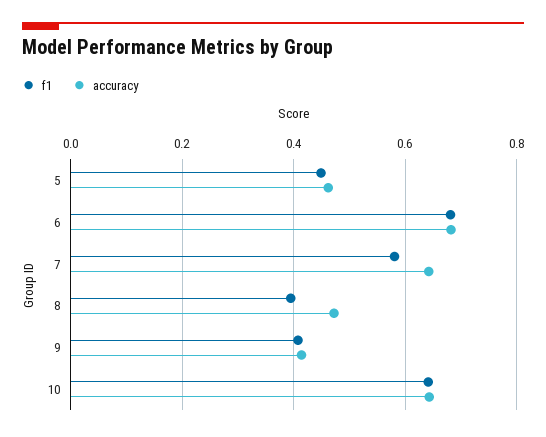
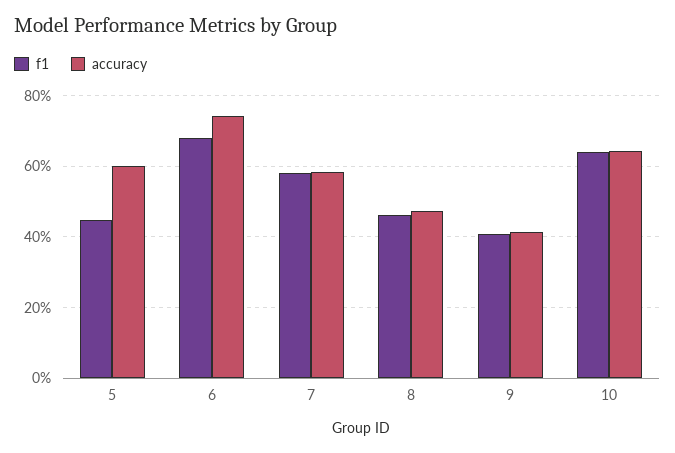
accuracy, 5: 0.46 -> 0.6
accuracy, 6: 0.68 -> 0.74
accuracy, 7: 0.64 -> 0.58
f1, 8: 0.4 -> 0.46

